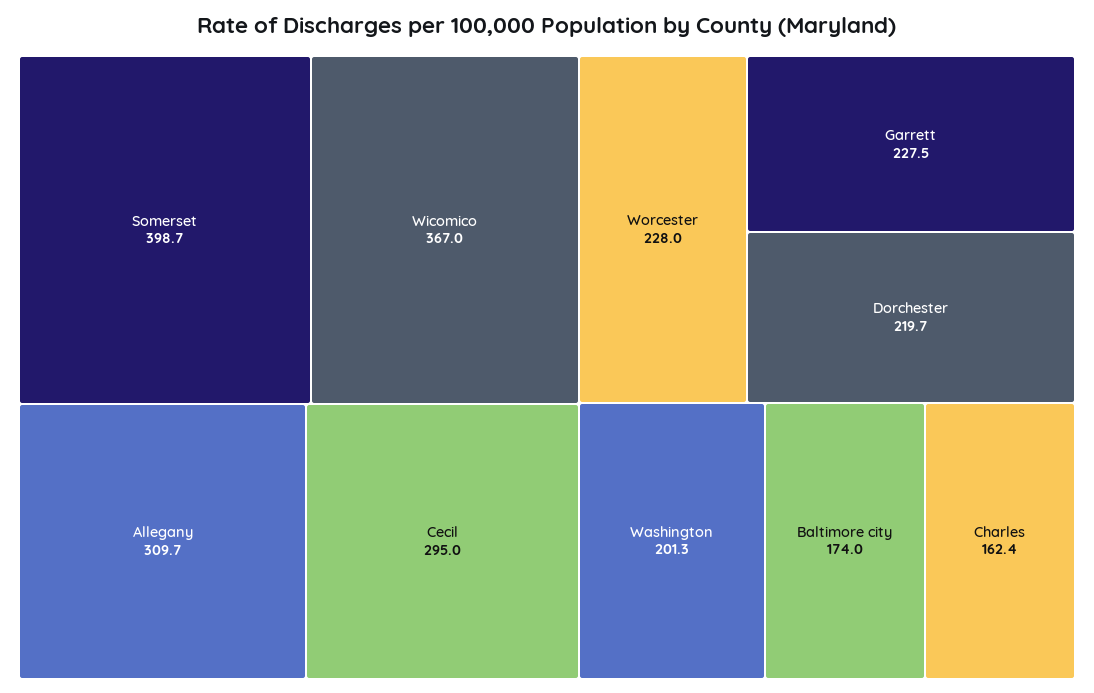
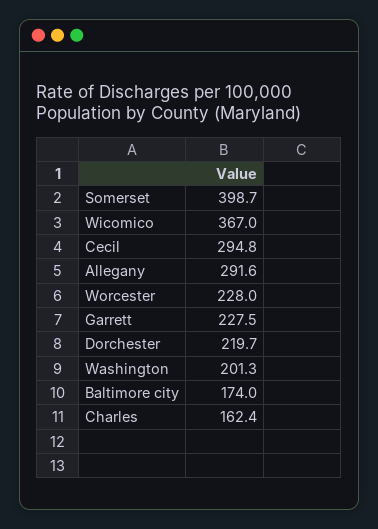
Allegany: 309.7 -> 291.6
Cecil: 295 -> 294.8

